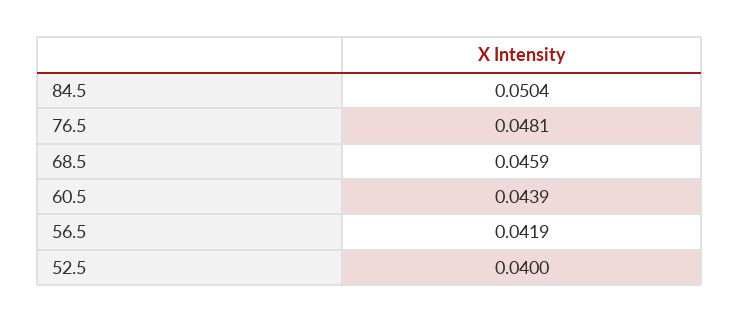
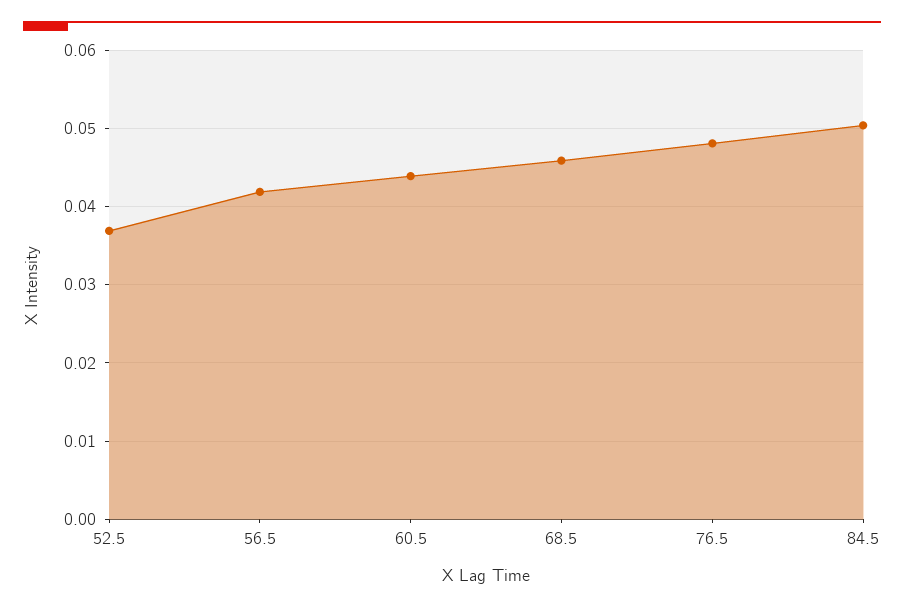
52.5: 0.04 -> 0.037

